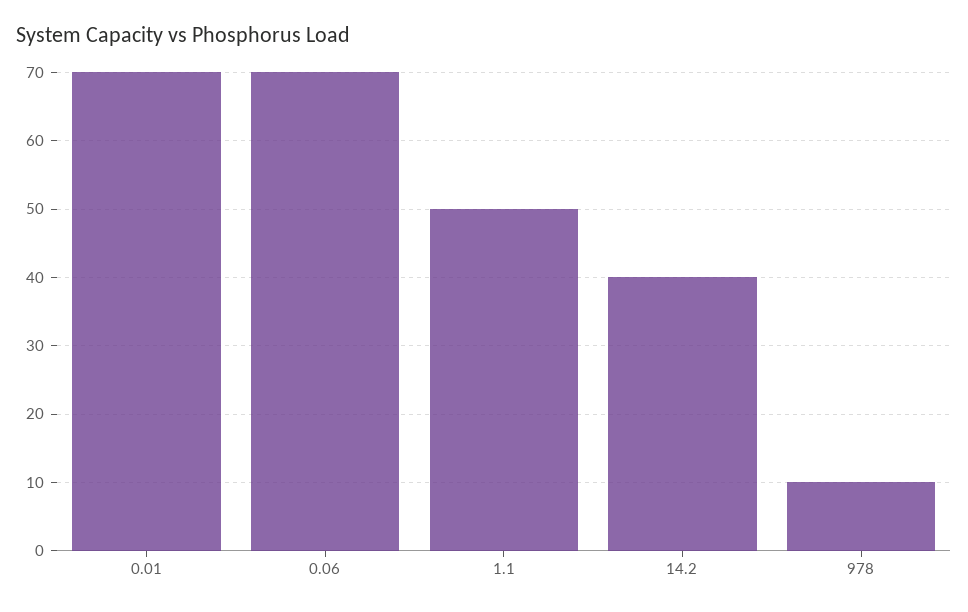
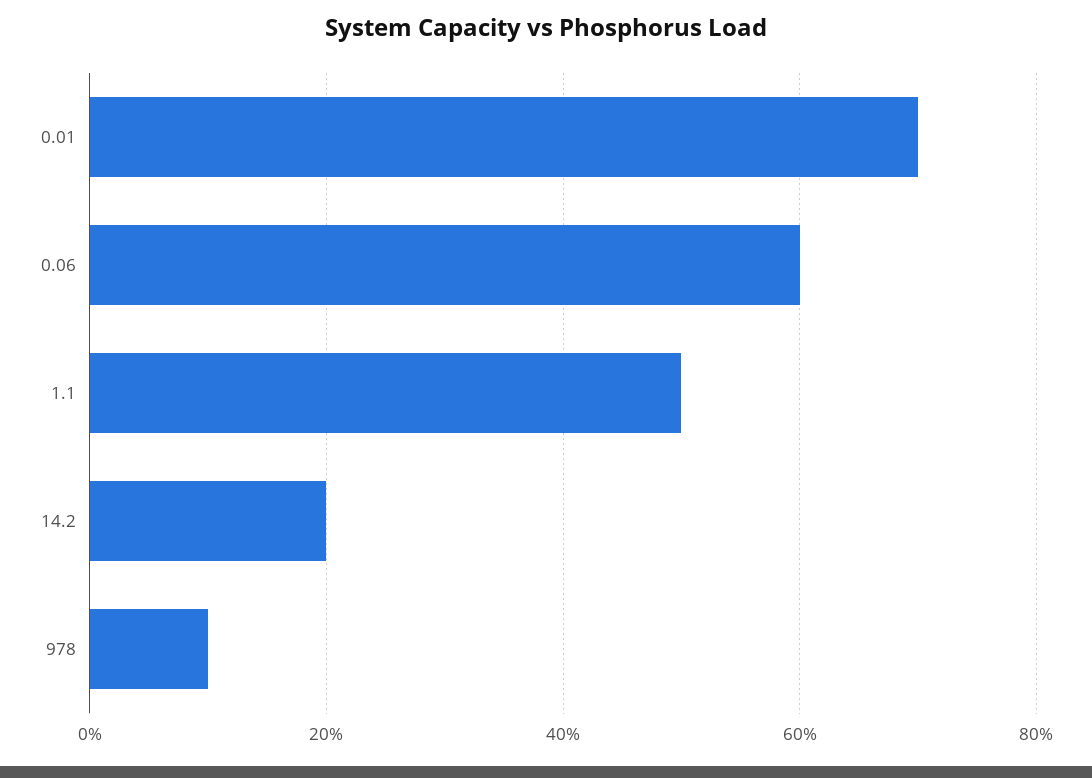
0.06: 70 -> 60
14.2: 40 -> 20

